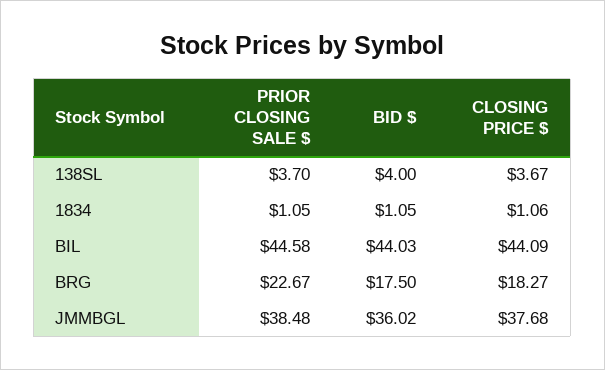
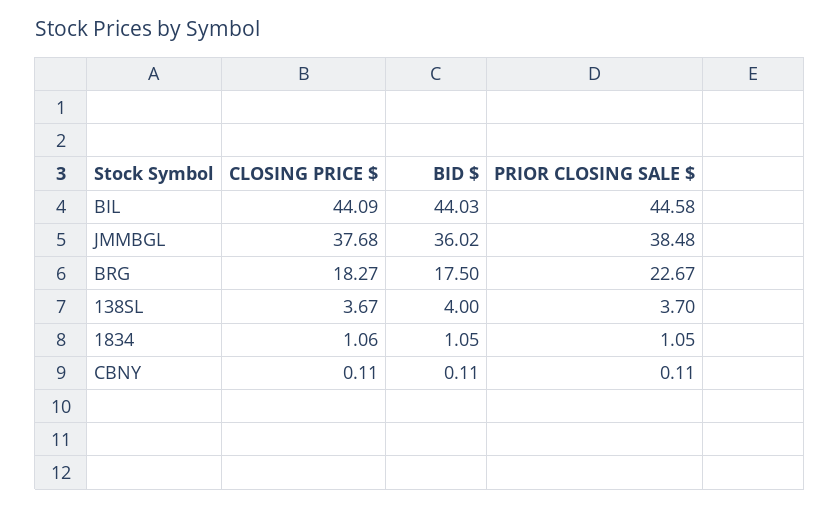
CLOSING PRICE $, CBNY: none -> 0.11
BID $, CBNY: none -> 0.11
PRIOR CLOSING SALE $, CBNY: none -> 0.11

